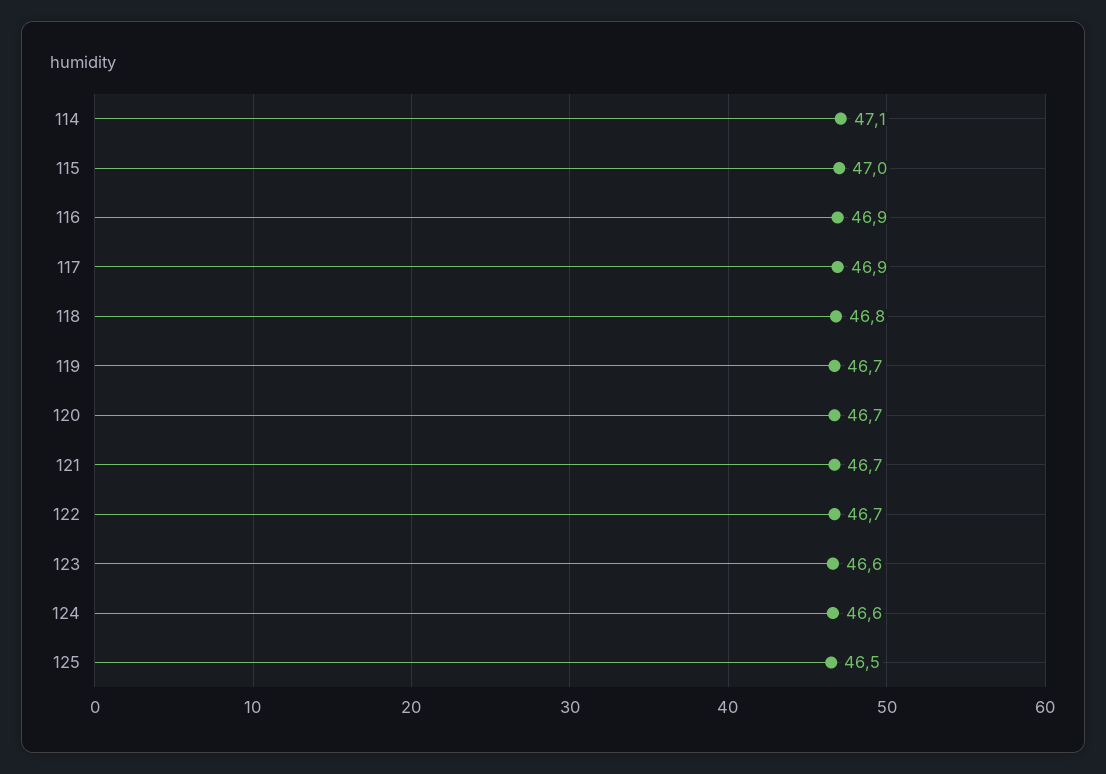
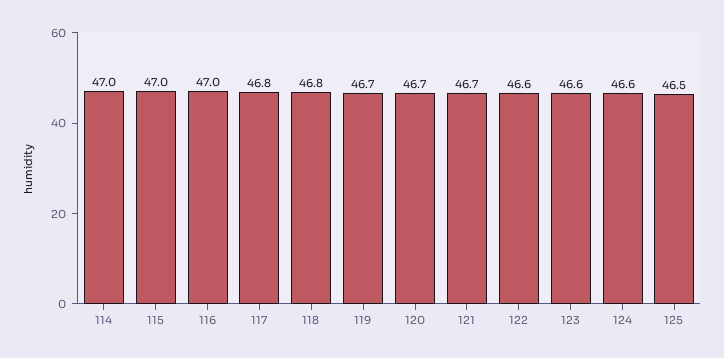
114: 47.1 -> 47
116: 46.9 -> 47
117: 46.9 -> 46.8
122: 46.7 -> 46.6

